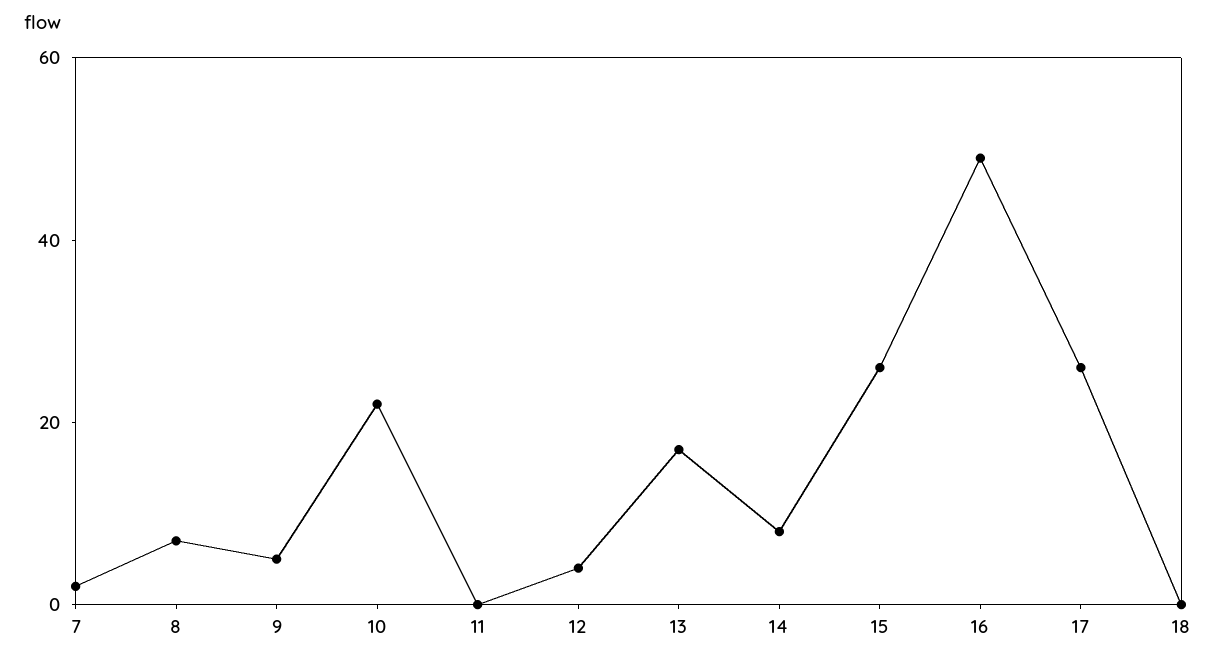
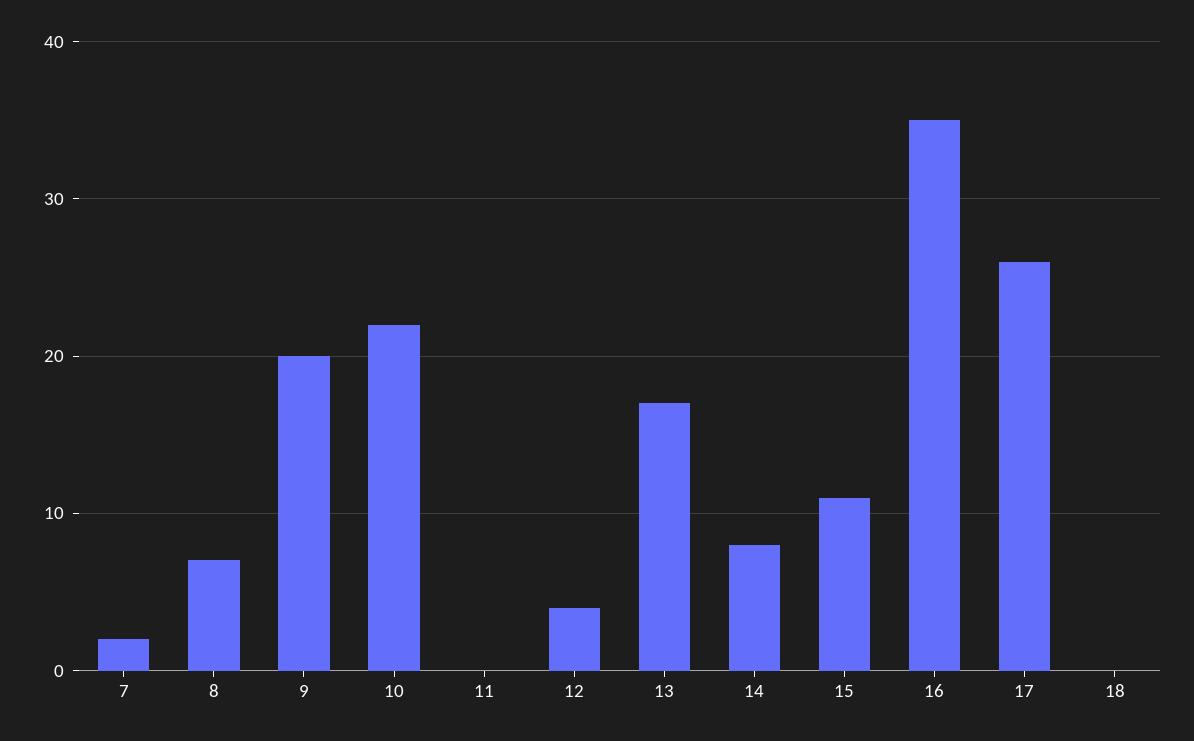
9: 5 -> 20
15: 25 -> 11
16: 50 -> 35

